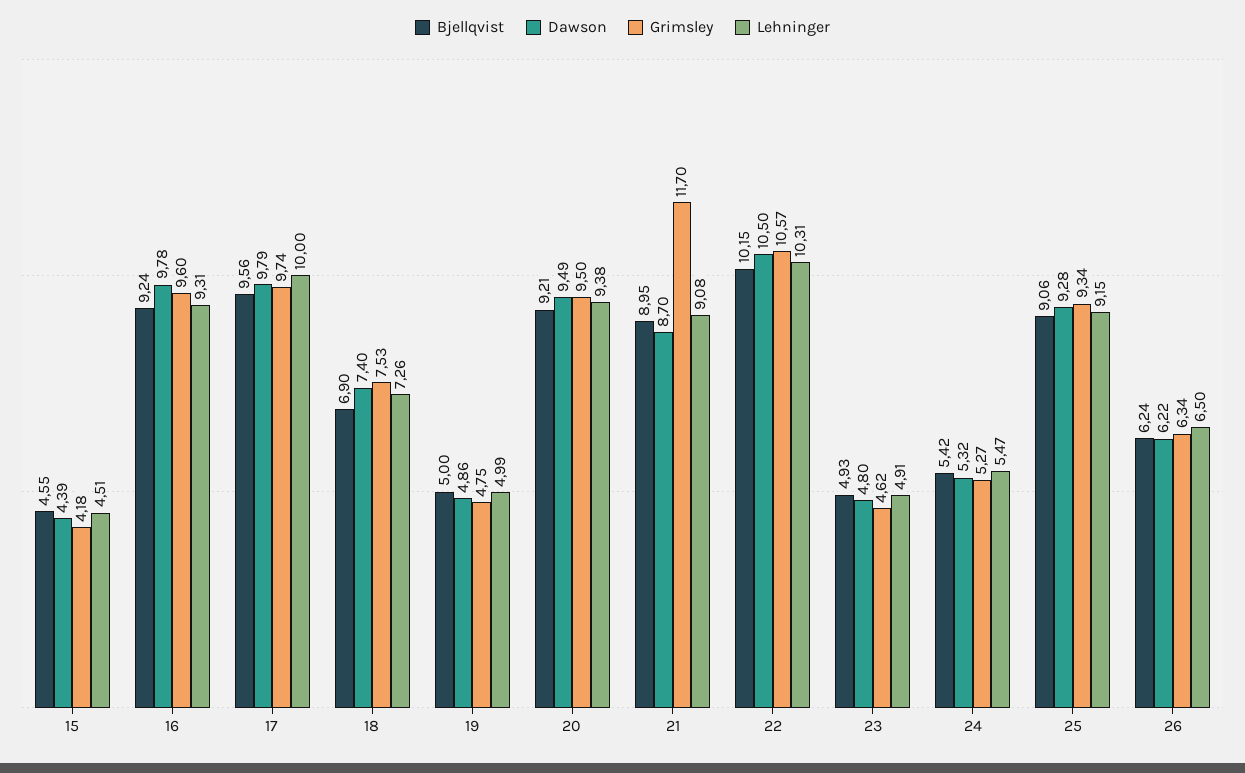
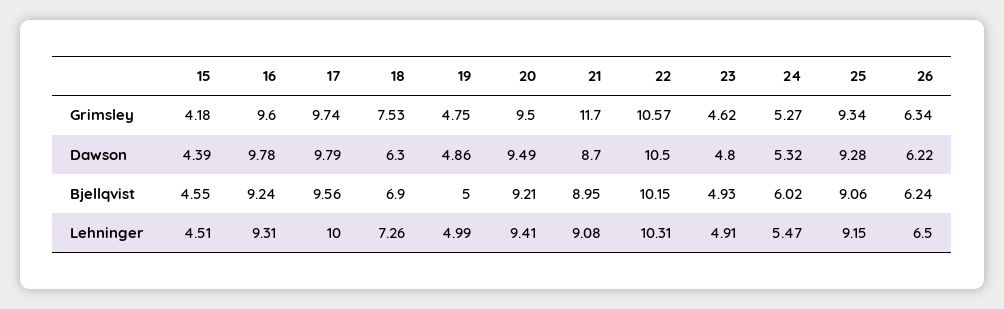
Dawson, 18: 7.4 -> 6.3
Lehninger, 20: 9.38 -> 9.41
Bjellqvist, 24: 5.42 -> 6.02

